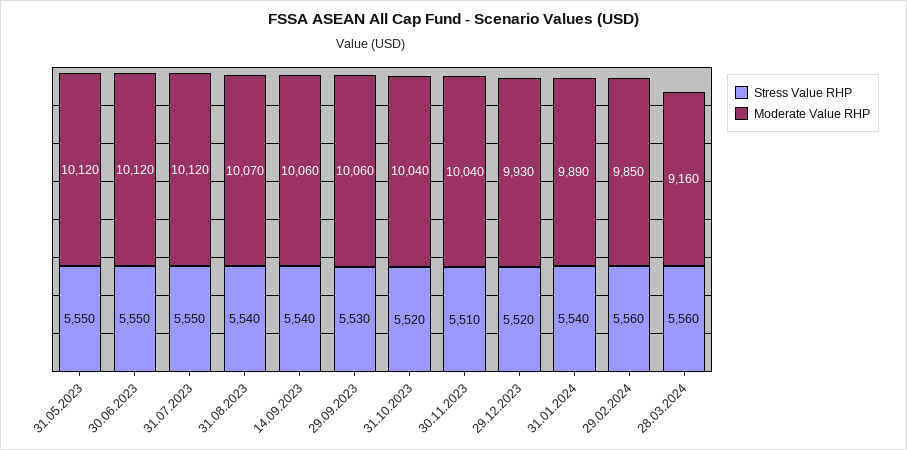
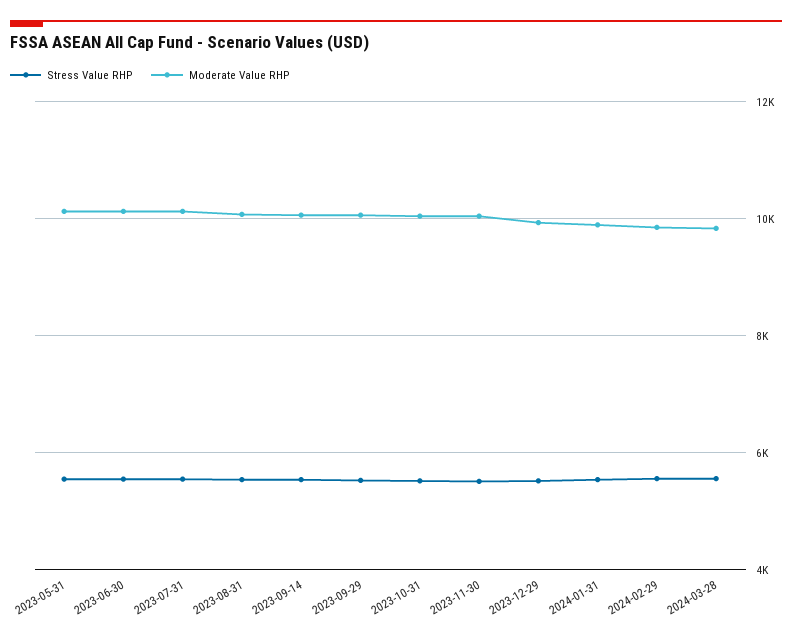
Moderate Value RHP, 28.03.2024: 9160 -> 9800

